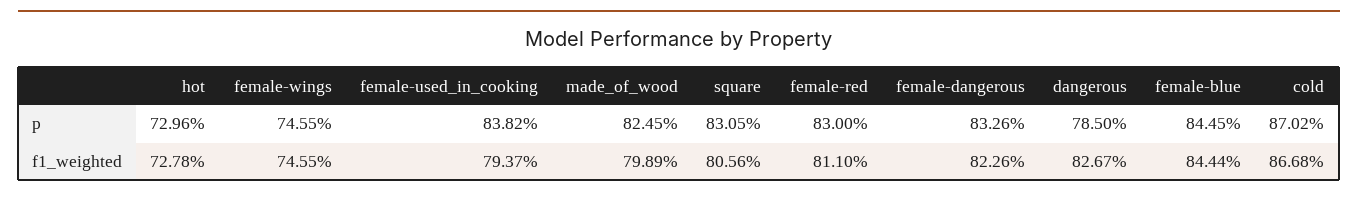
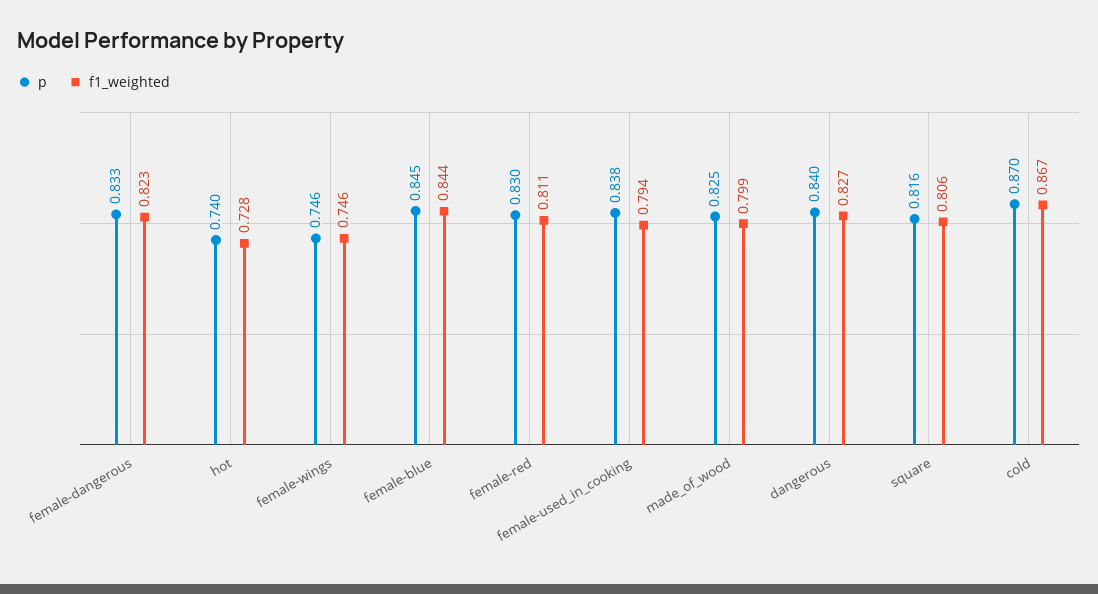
p, hot: 0.7296 -> 0.74
p, square: 0.8305 -> 0.816
p, dangerous: 0.785 -> 0.84

